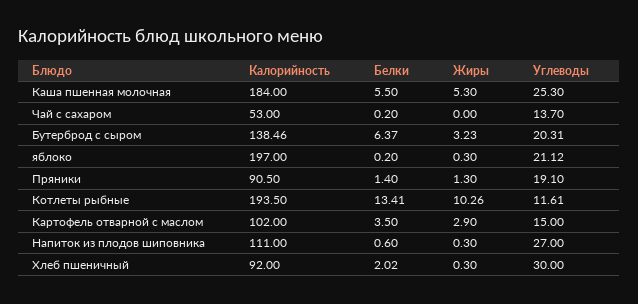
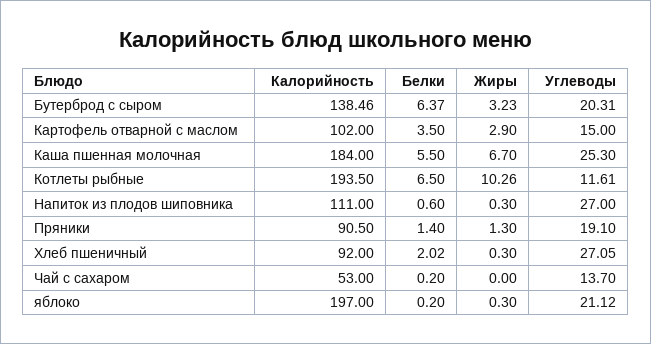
Жиры, Каша пшенная молочная: 5.3 -> 6.7
Белки, Котлеты рыбные: 13.41 -> 6.5
Углеводы, Хлеб пшеничный: 30 -> 27.05

